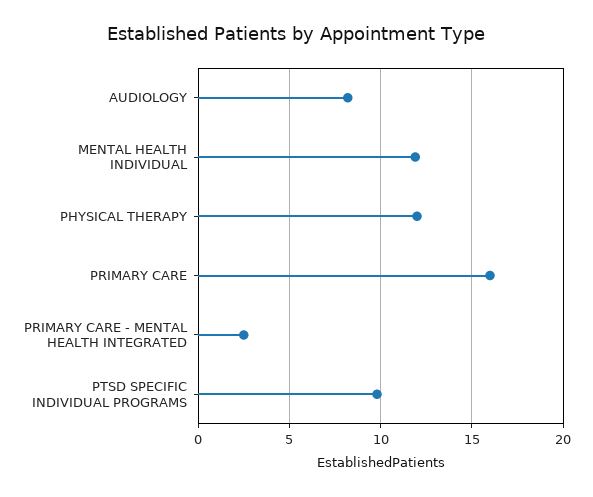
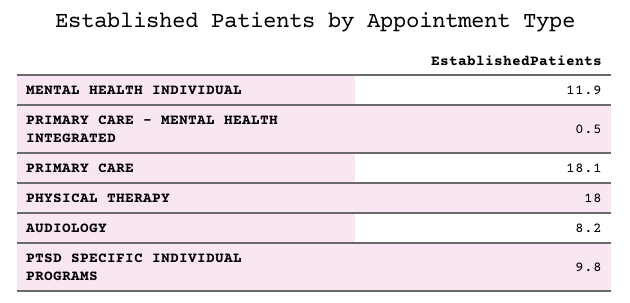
PHYSICAL THERAPY: 12 -> 18
PRIMARY CARE: 16 -> 18.1
PRIMARY CARE - MENTAL HEALTH INTEGRATED: 2.5 -> 0.5

